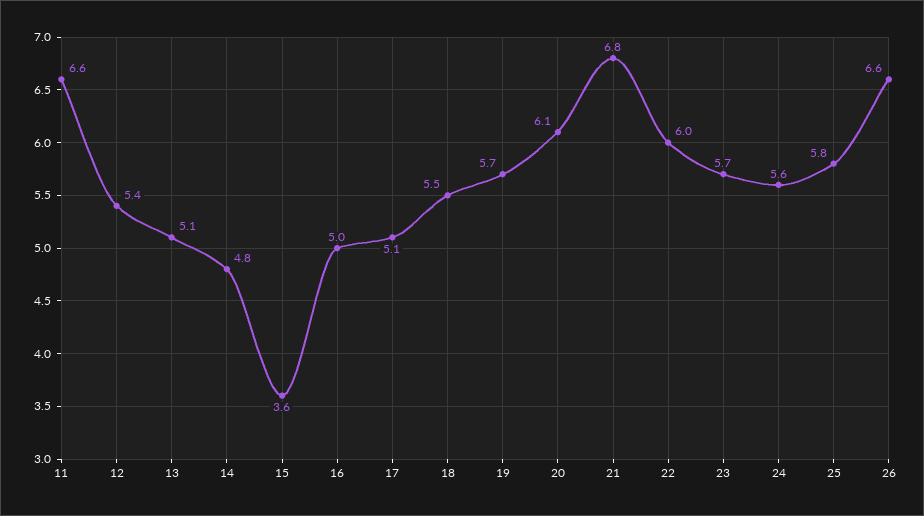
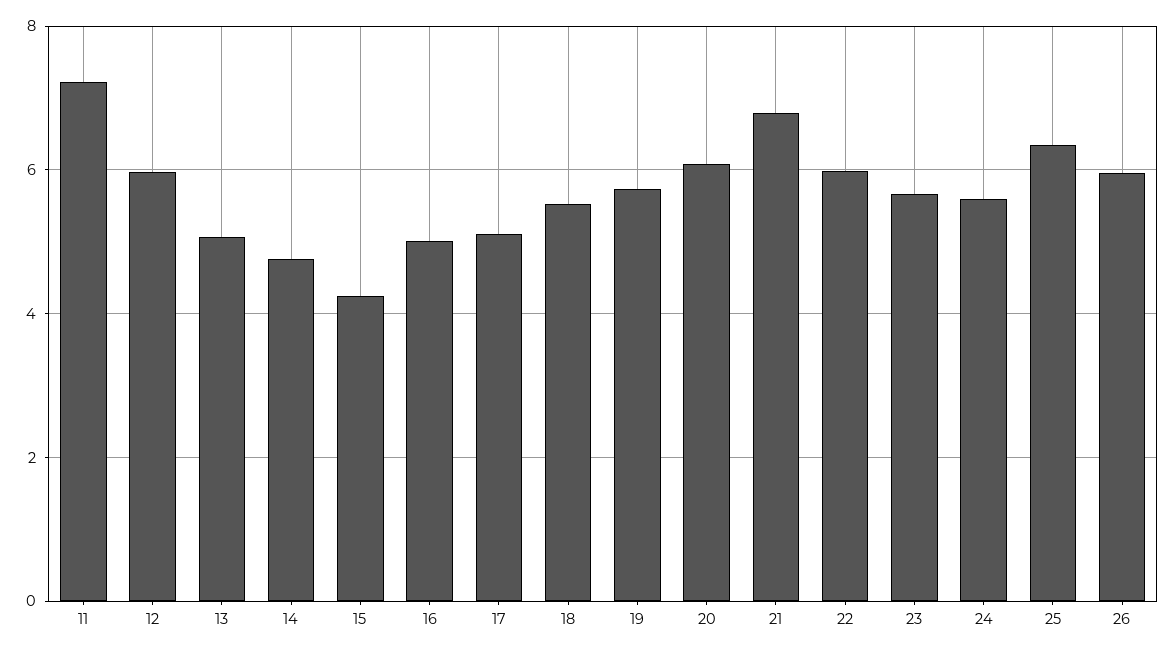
11: 6.6 -> 7.2
12: 5.4 -> 6
15: 3.6 -> 4.2
25: 5.8 -> 6.4
26: 6.6 -> 6

